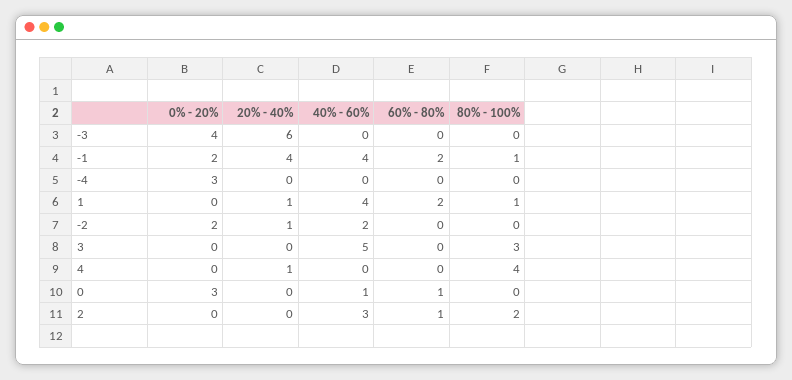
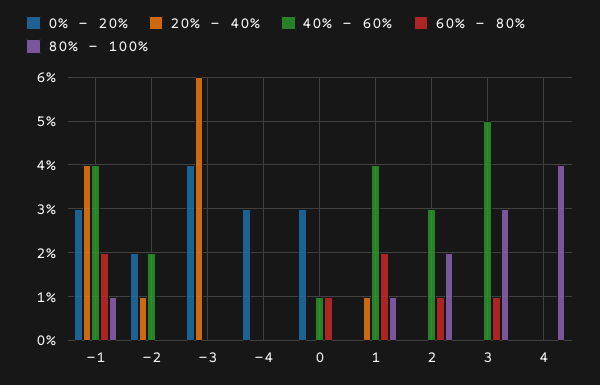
0% - 20%, -1: 2 -> 3
60% - 80%, 3: 0 -> 1
20% - 40%, 4: 1 -> 0

